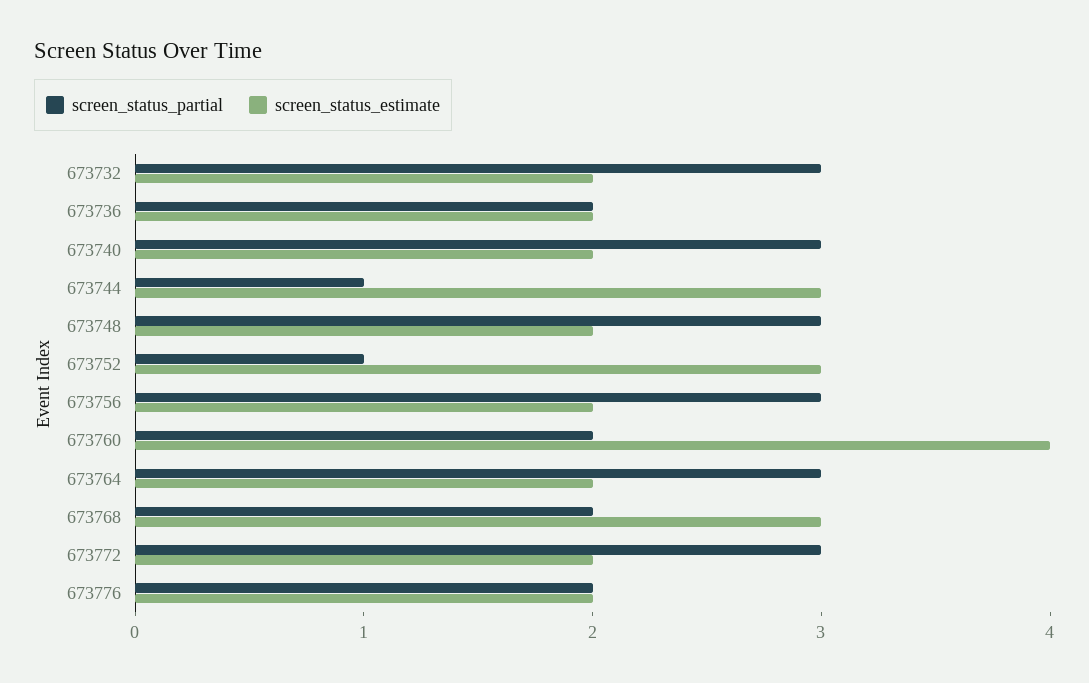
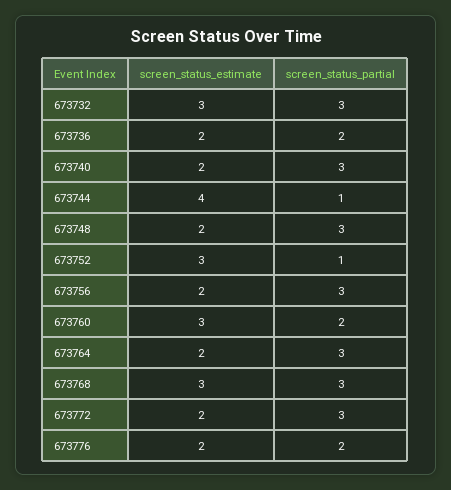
screen_status_estimate, 673732: 2 -> 3
screen_status_estimate, 673744: 3 -> 4
screen_status_estimate, 673760: 4 -> 3
screen_status_partial, 673768: 2 -> 3

